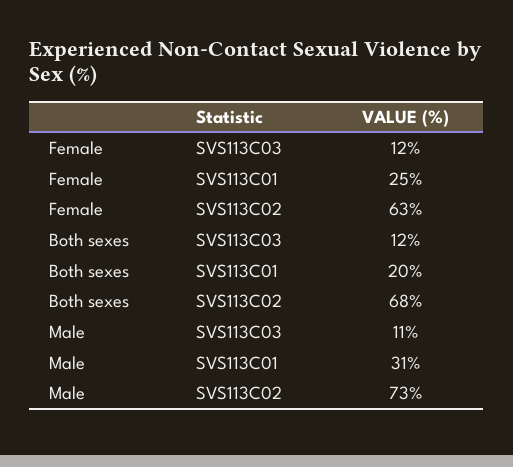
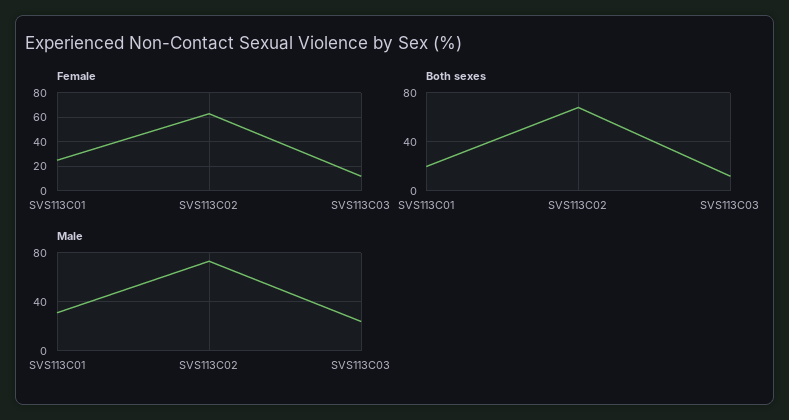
Male, SVS113C03: 11 -> 25

